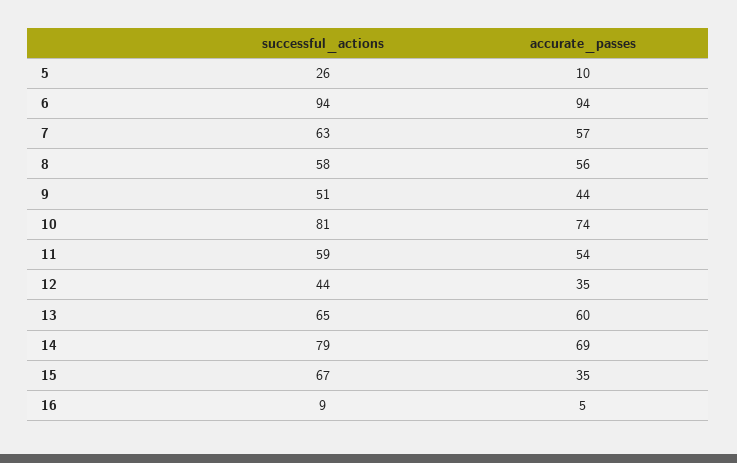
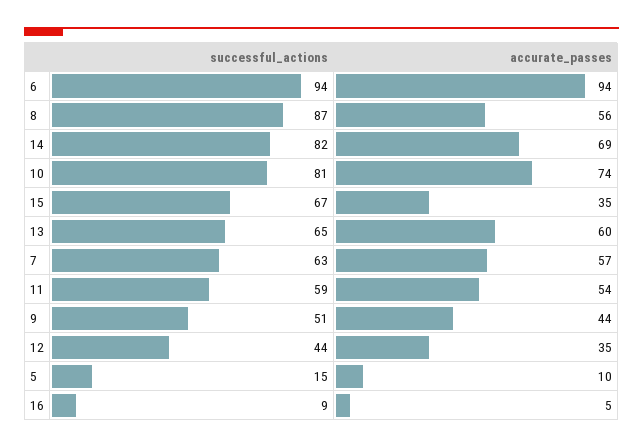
successful_actions, 5: 26 -> 15
successful_actions, 8: 58 -> 87
successful_actions, 14: 79 -> 82

